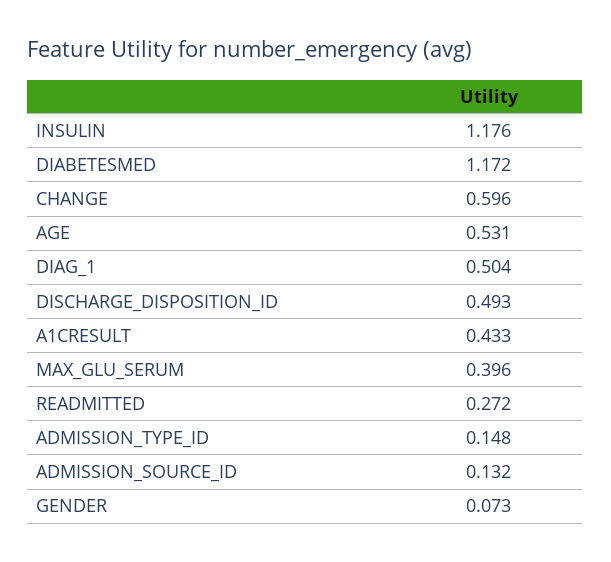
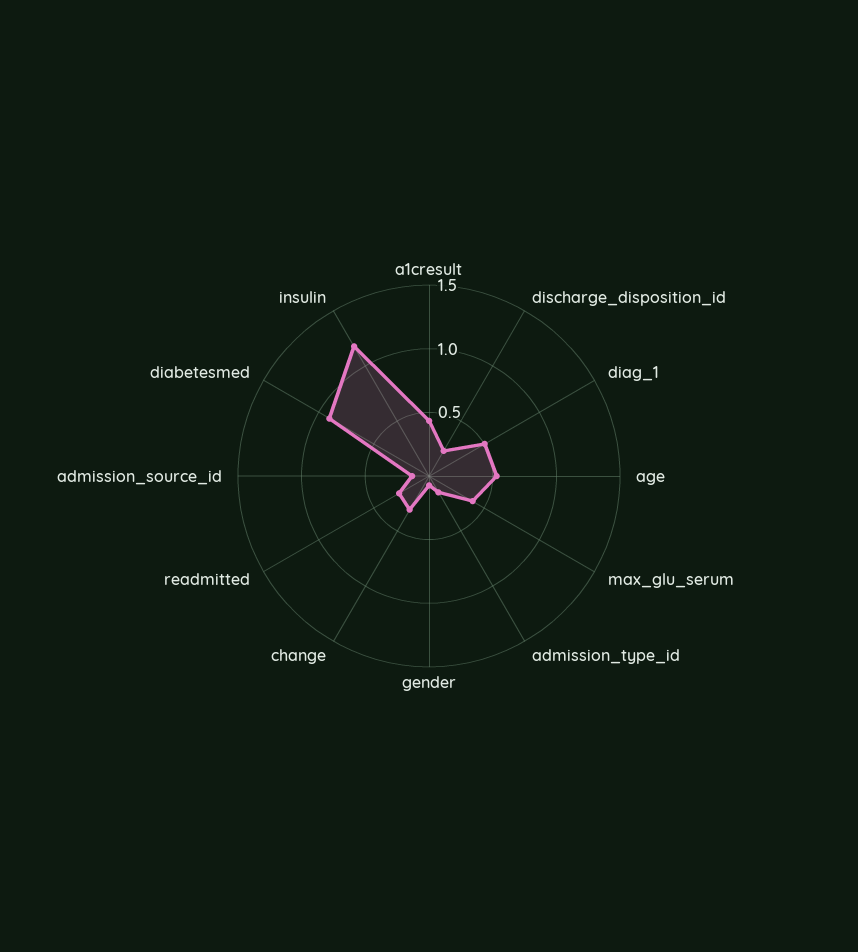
DIABETESMED: 1.172 -> 0.9
CHANGE: 0.596 -> 0.3
DISCHARGE_DISPOSITION_ID: 0.493 -> 0.2

